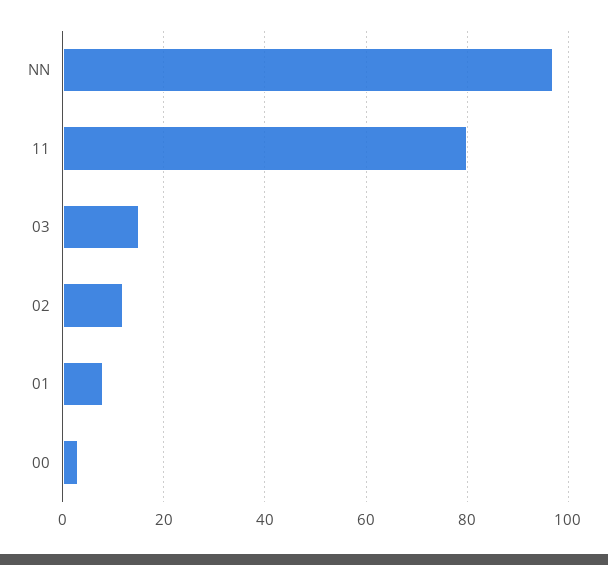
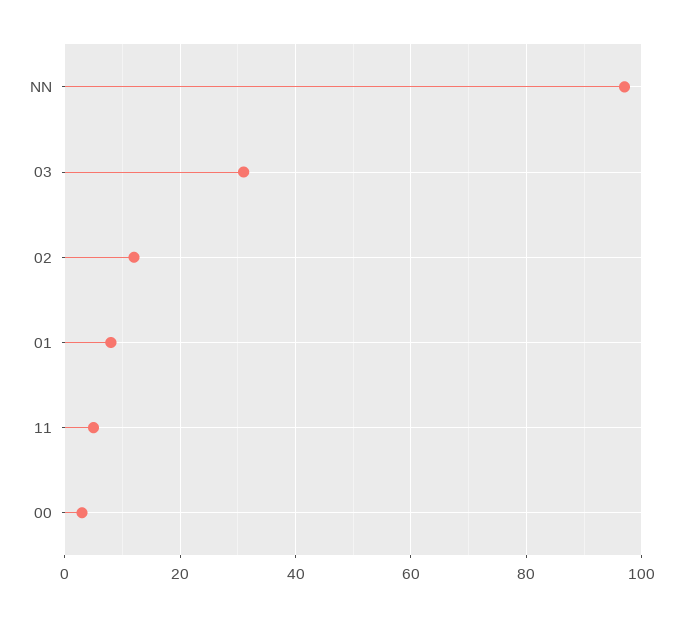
11: 80 -> 5
03: 15 -> 30

